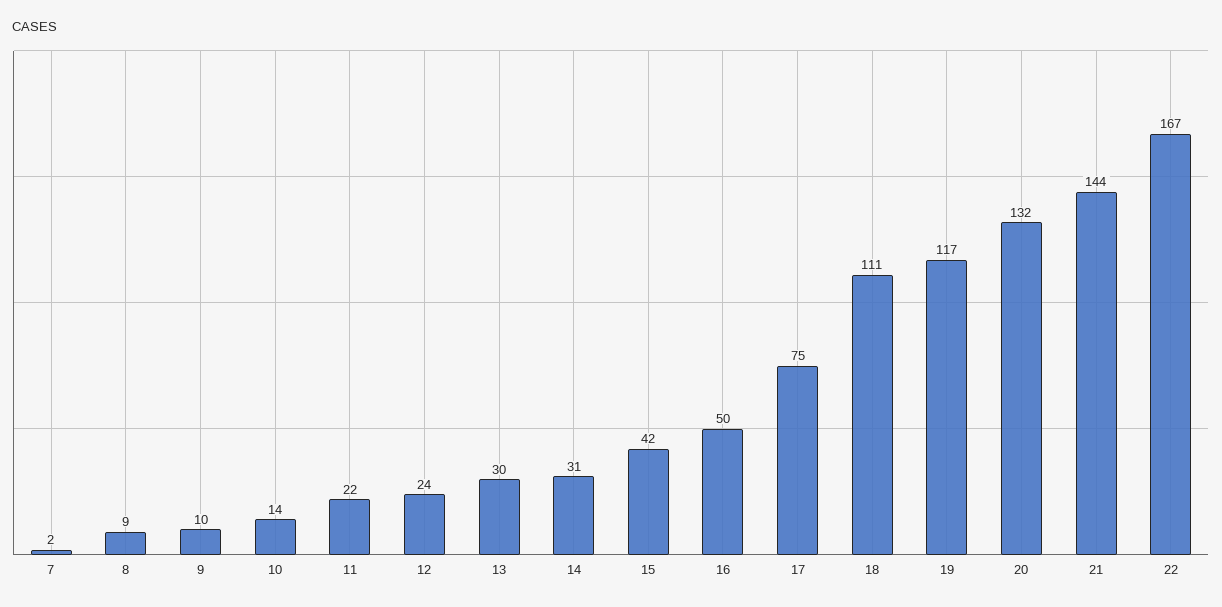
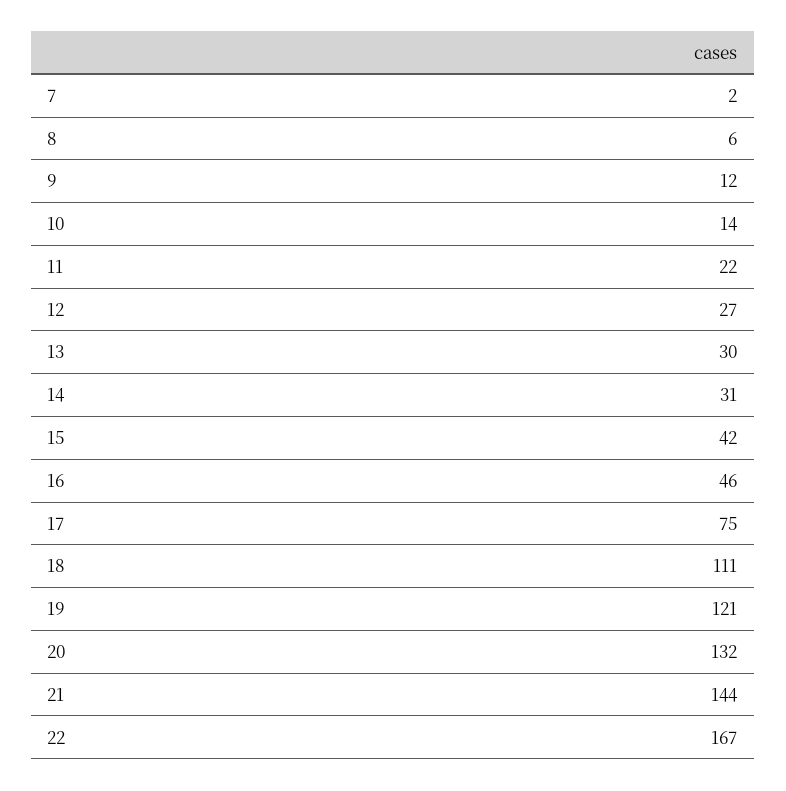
8: 9 -> 6
9: 10 -> 12
12: 24 -> 27
16: 50 -> 46
19: 117 -> 121

